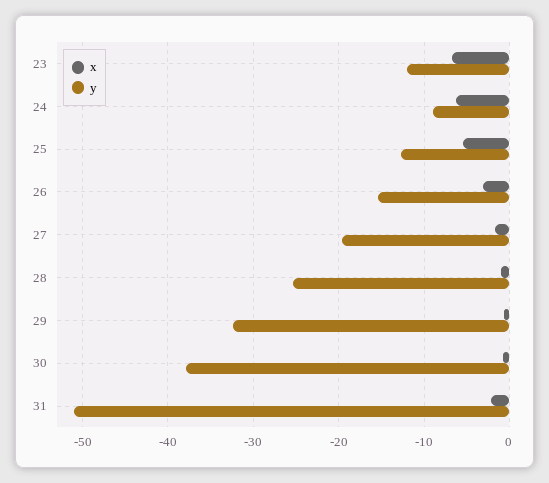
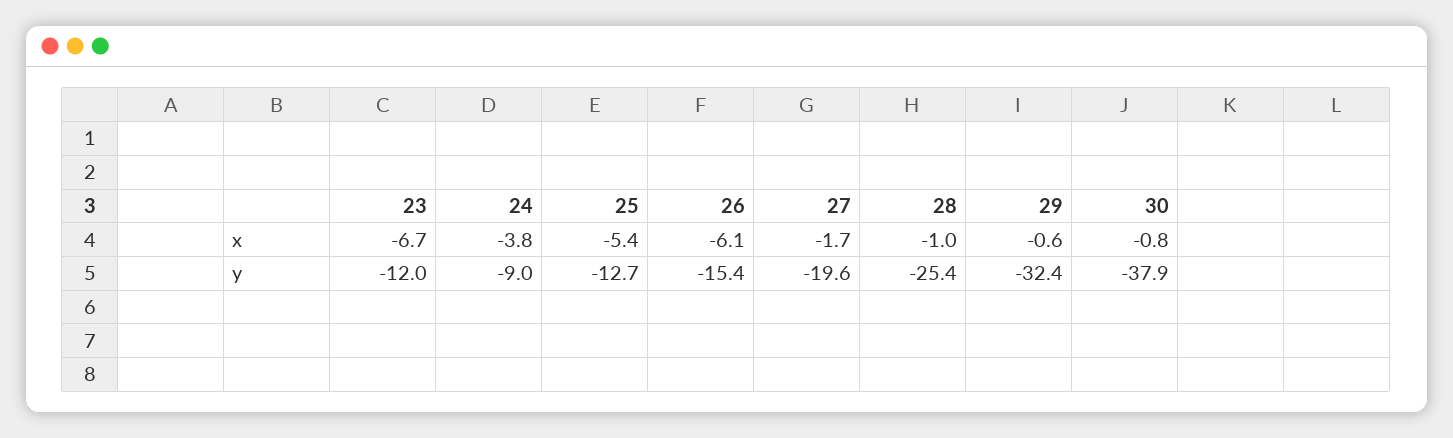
x, 24: -6 -> -3.8
x, 26: -3 -> -6.1
x, 31: -2 -> none
y, 31: -51 -> none

